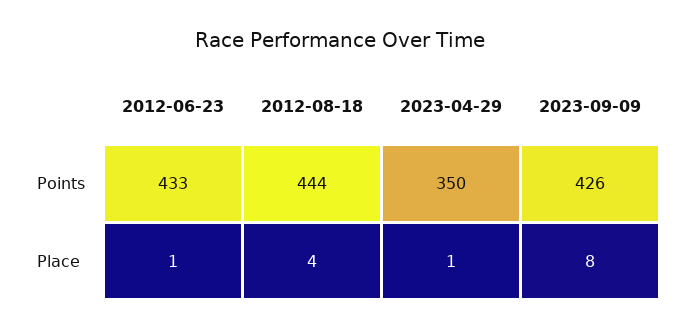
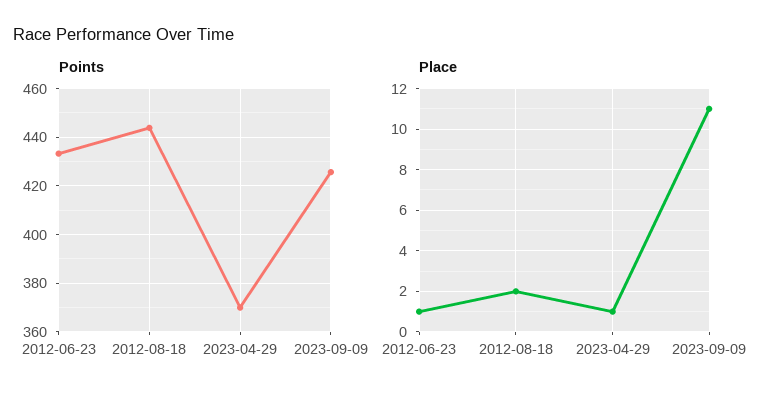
Points, 2023-04-29: 350 -> 370
Place, 2012-08-18: 4 -> 2
Place, 2023-09-09: 8 -> 11

